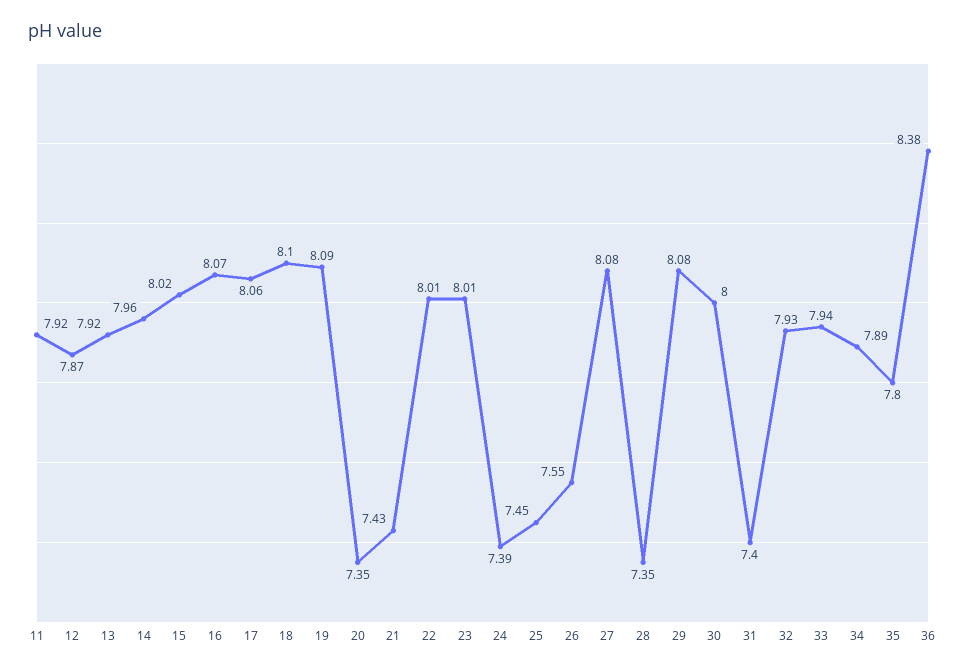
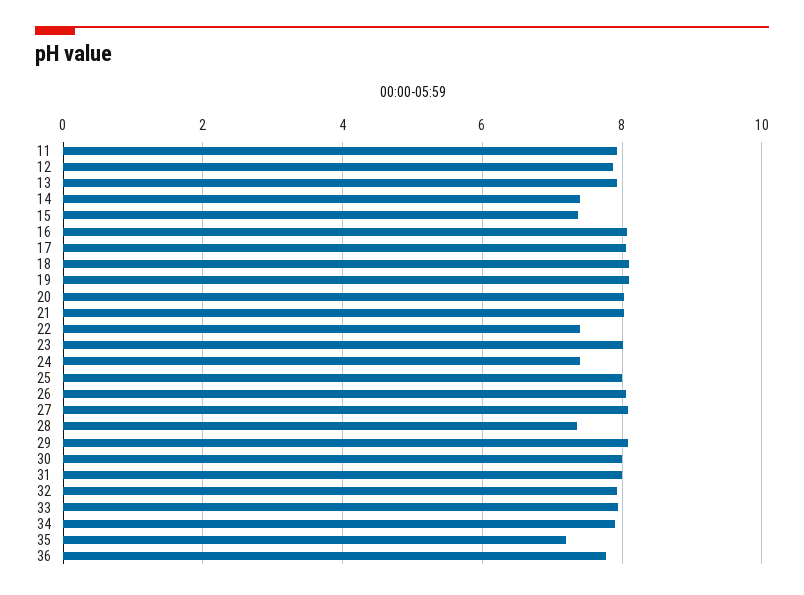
14: 7.96 -> 7.4
15: 8.02 -> 7.4
20: 7.35 -> 8
21: 7.43 -> 8
22: 8.01 -> 7.4
25: 7.45 -> 8
26: 7.55 -> 8
31: 7.4 -> 8
35: 7.8 -> 7.2
36: 8.38 -> 7.8

